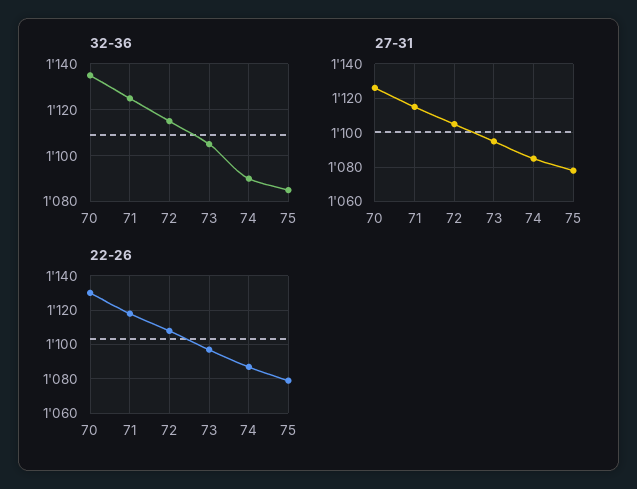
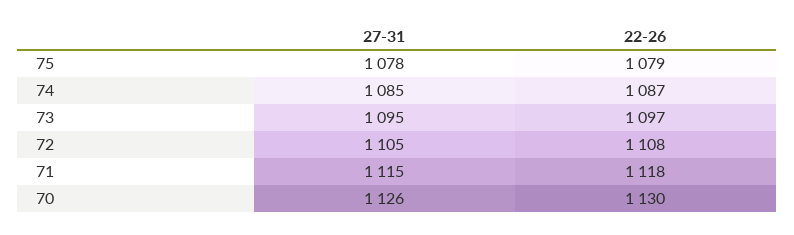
32-36, 70: 1135 -> none
32-36, 71: 1125 -> none
32-36, 72: 1115 -> none
32-36, 73: 1105 -> none
32-36, 74: 1090 -> none
32-36, 75: 1085 -> none

